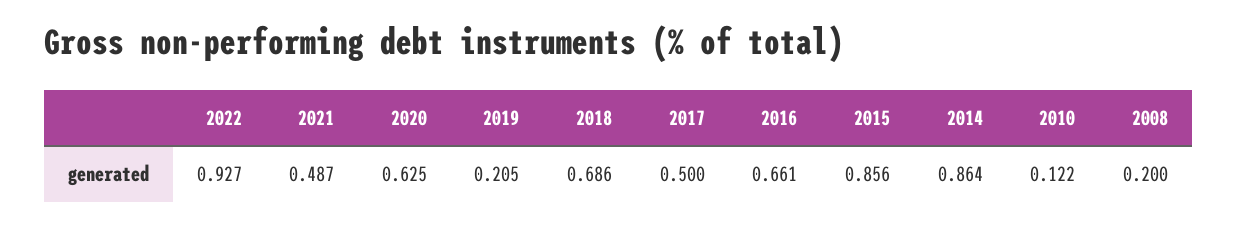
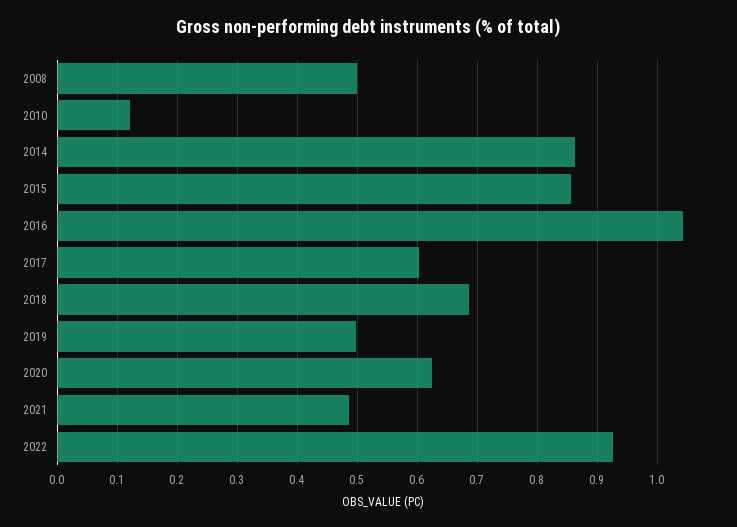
2019: 0.205 -> 0.5
2017: 0.5 -> 0.6
2016: 0.661 -> 1.04
2008: 0.2 -> 0.5

